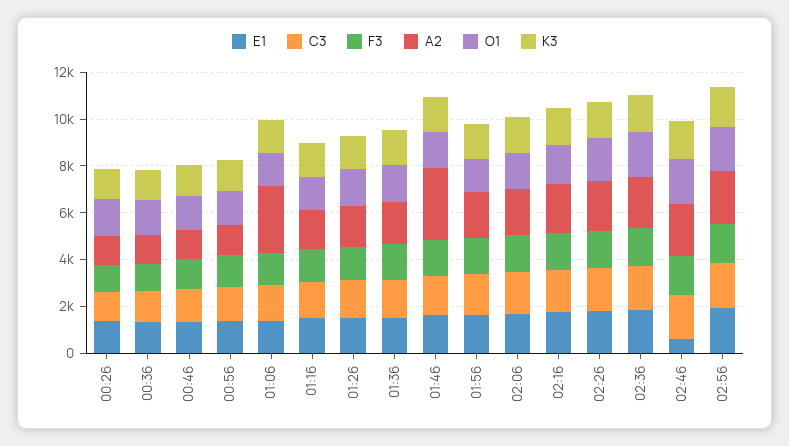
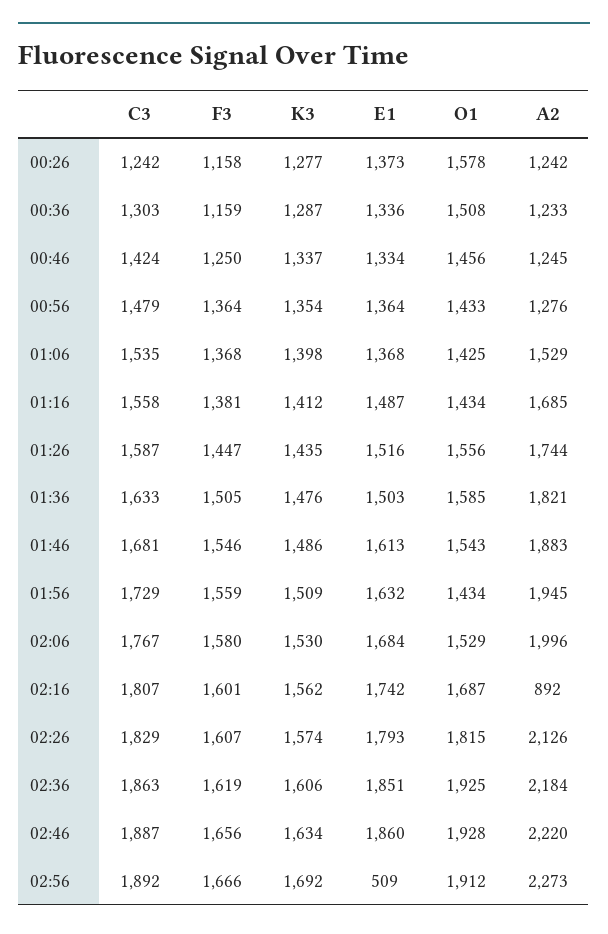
A2, 01:06: 3000 -> 1529
A2, 01:46: 3000 -> 1883
A2, 02:16: 2000 -> 892
E1, 02:46: 500 -> 1860
E1, 02:56: 2000 -> 509

